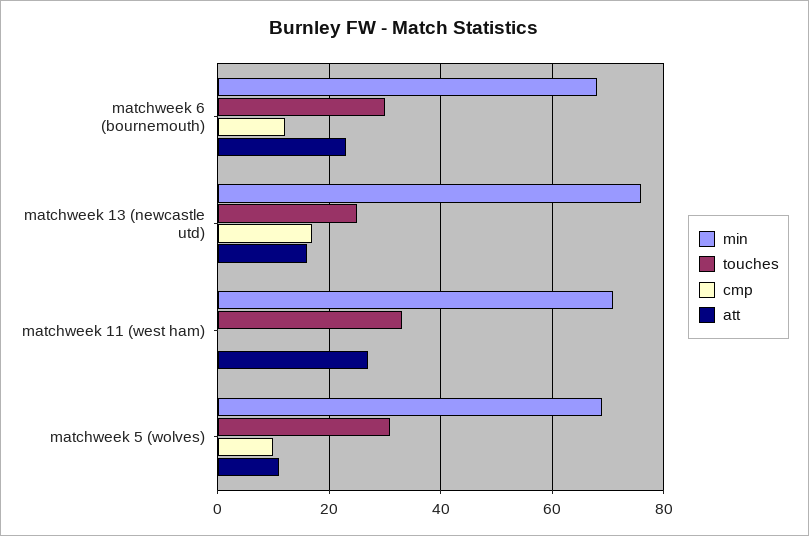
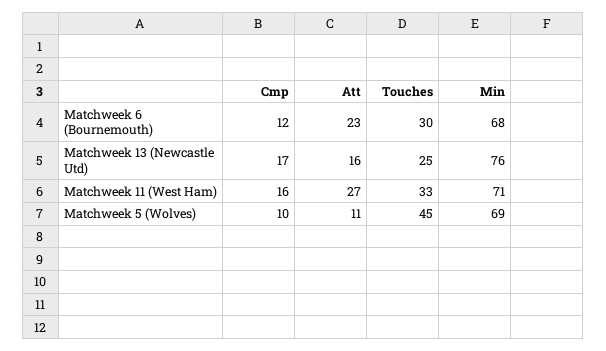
cmp, matchweek 11 (west ham): 0 -> 16
touches, matchweek 5 (wolves): 30 -> 45

